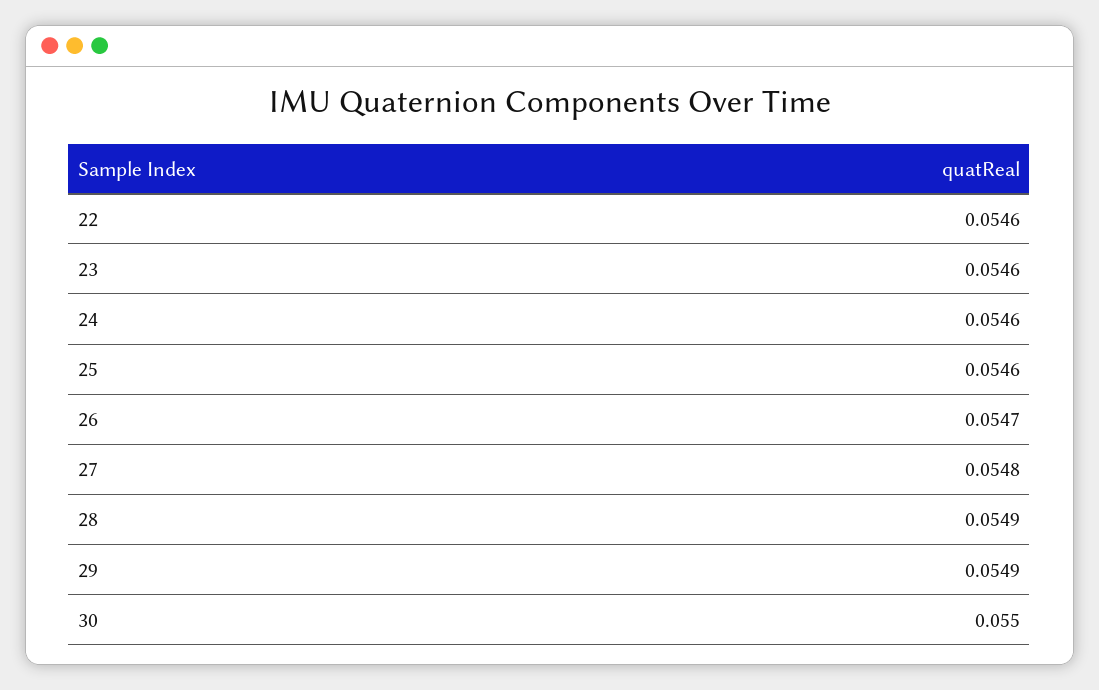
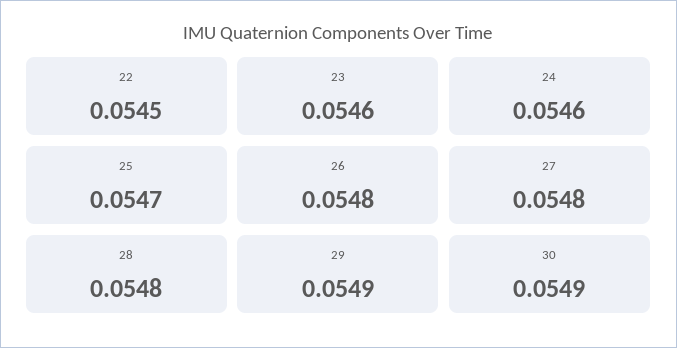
22: 0.0546 -> 0.0545
25: 0.0546 -> 0.0547
26: 0.0547 -> 0.0548
28: 0.0549 -> 0.0548
30: 0.055 -> 0.0549

